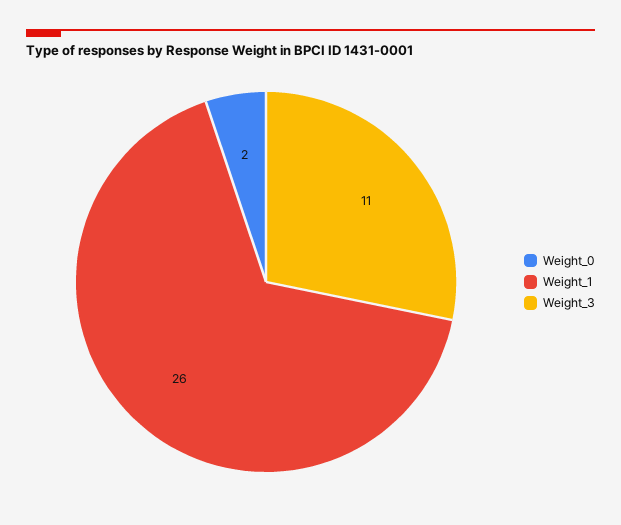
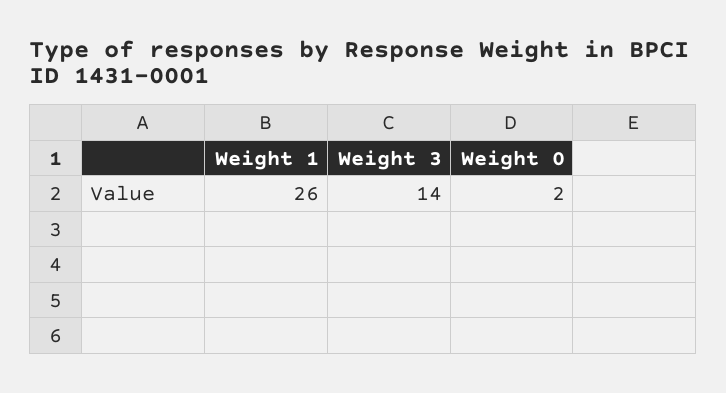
Weight_3: 11 -> 14

